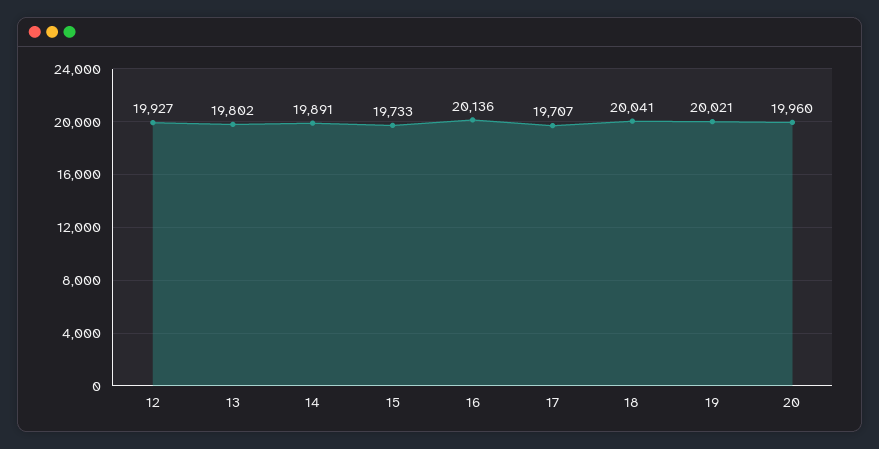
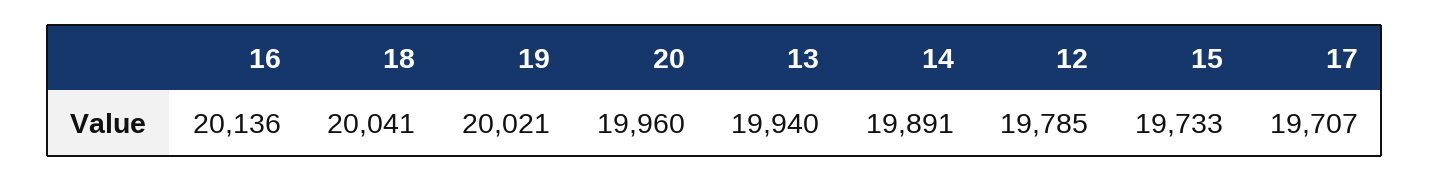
12: 19927 -> 19785
13: 19802 -> 19940

